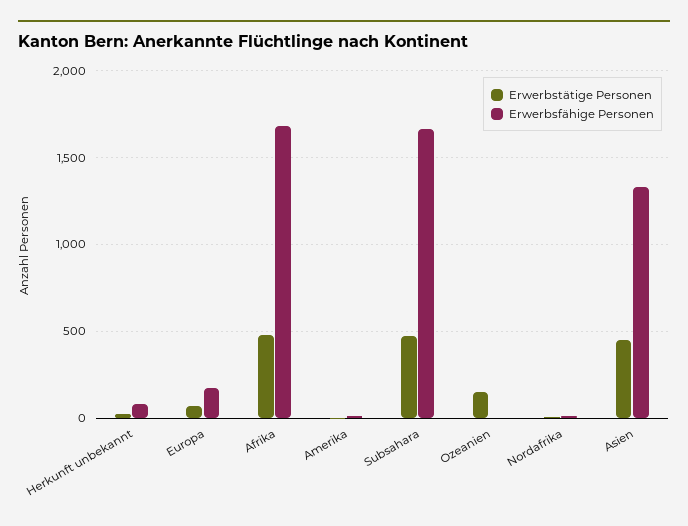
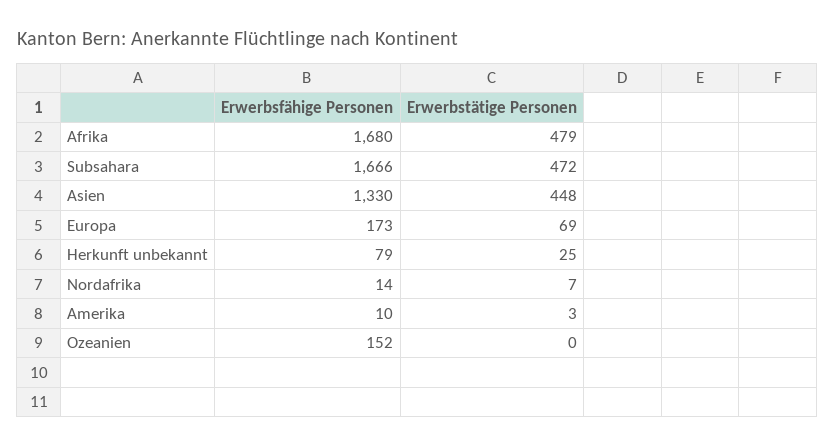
Erwerbstätige Personen, Ozeanien: 150 -> 0
Erwerbsfähige Personen, Ozeanien: 0 -> 152

